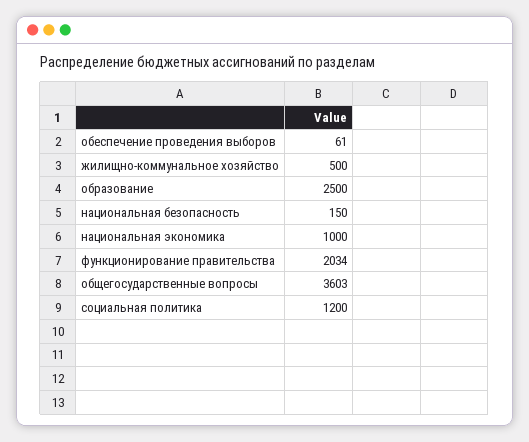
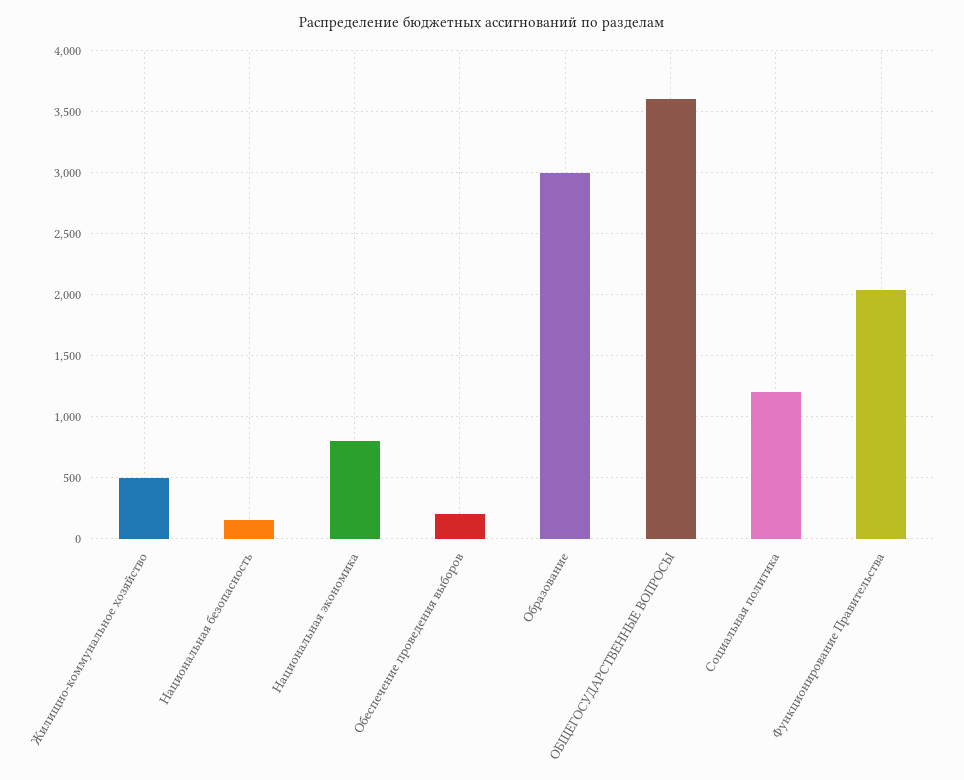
обеспечение проведения выборов: 61 -> 200
образование: 2500 -> 3000
национальная экономика: 1000 -> 800

